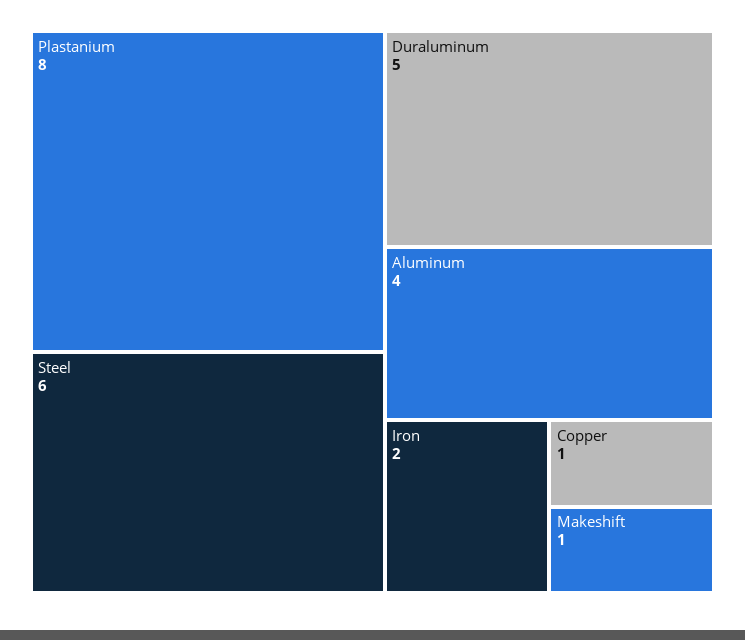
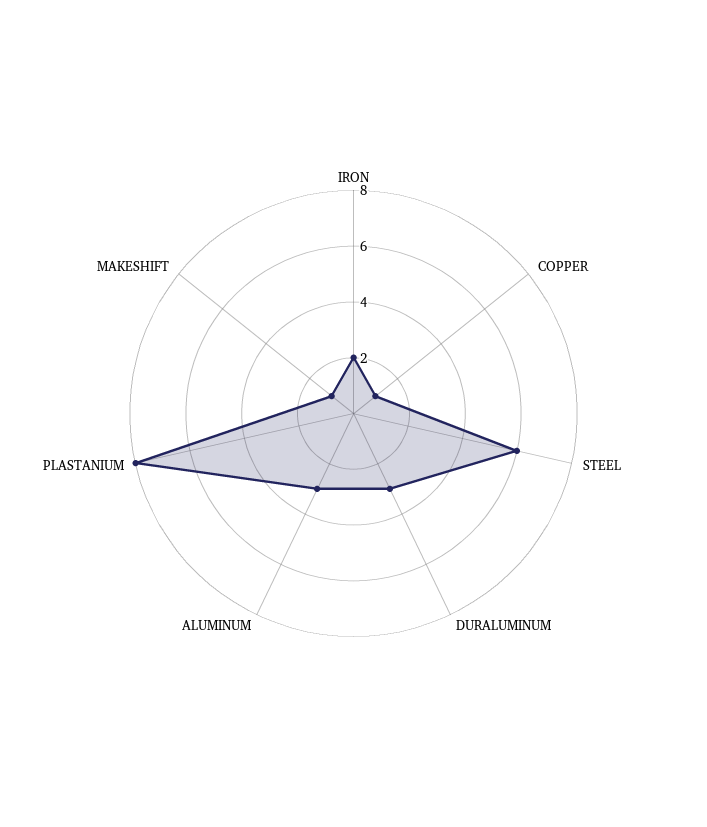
Duraluminum: 5 -> 3
Aluminum: 4 -> 3

